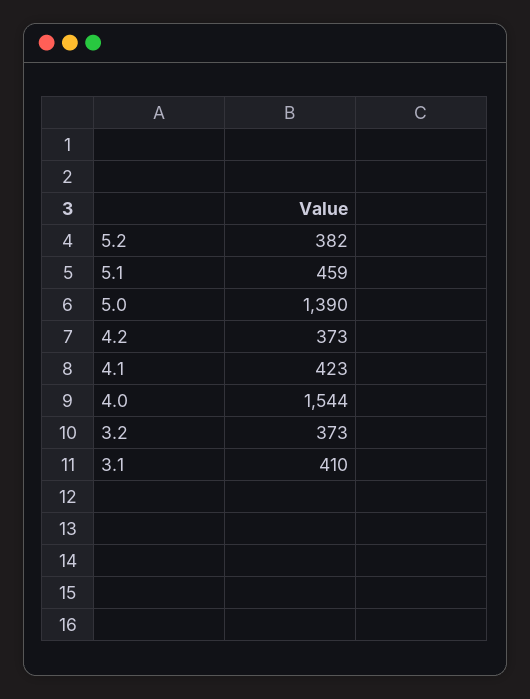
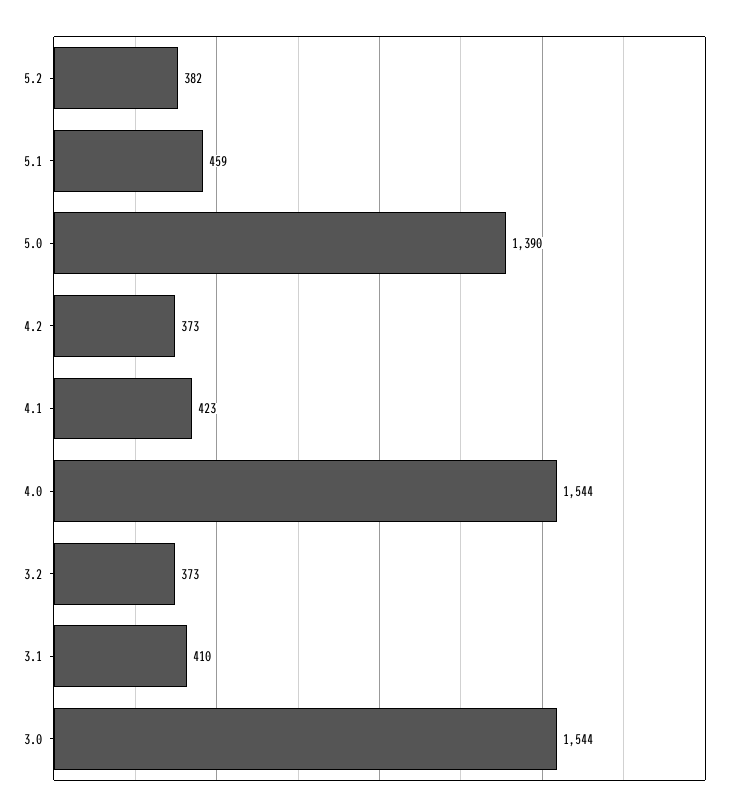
3.0: none -> 1544

